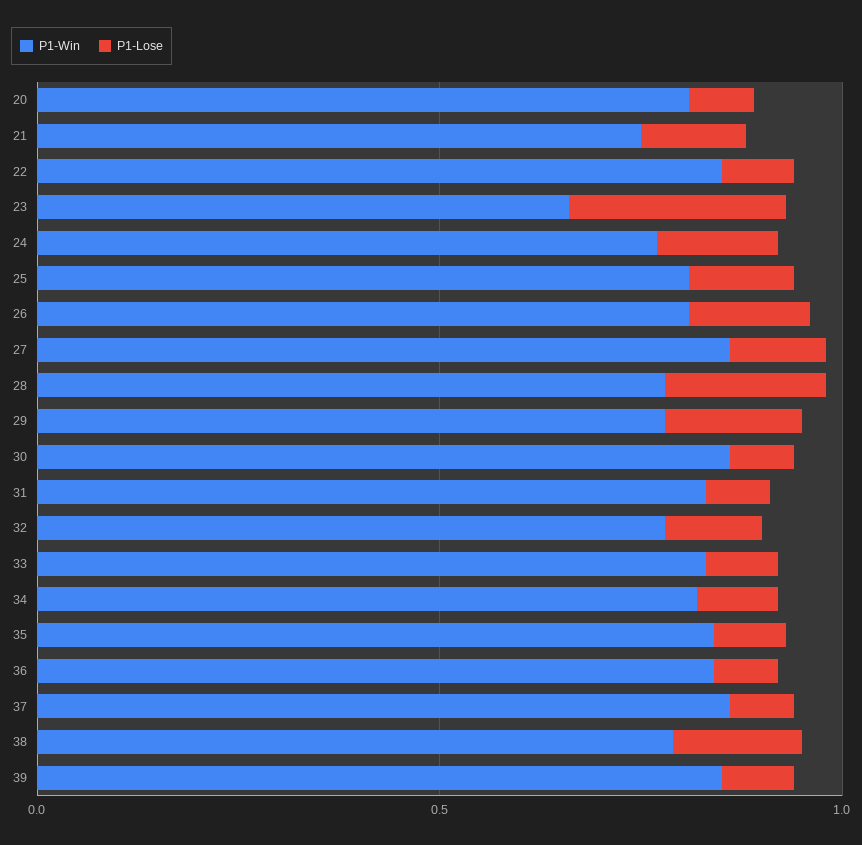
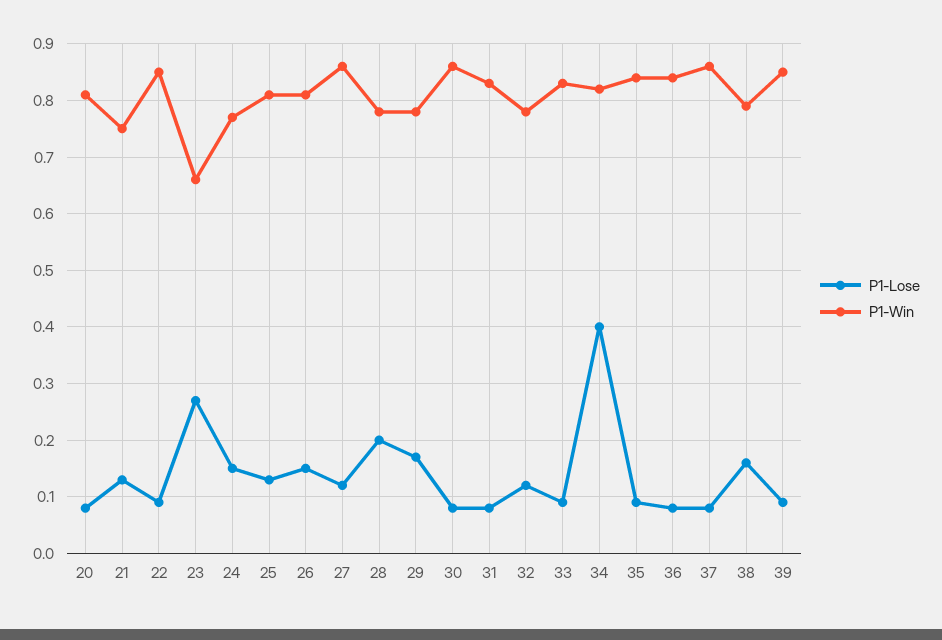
P1-Lose, 34: 0.1 -> 0.4

